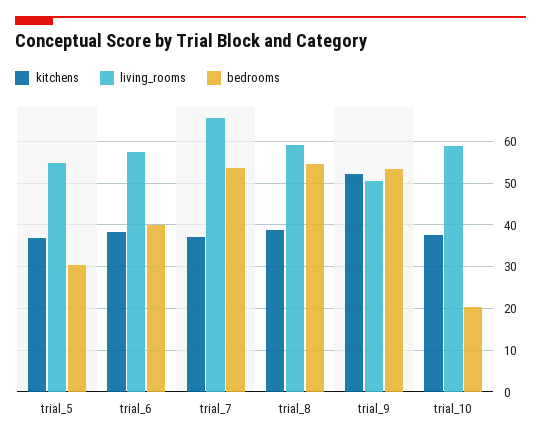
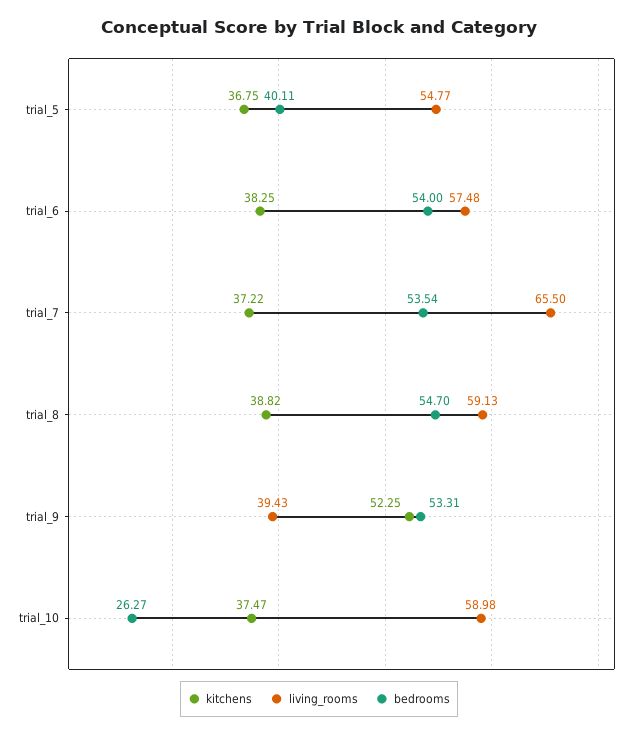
bedrooms, trial_5: 30 -> 40.11
bedrooms, trial_6: 40 -> 54
living_rooms, trial_9: 50 -> 39.43
bedrooms, trial_10: 20 -> 26.27

